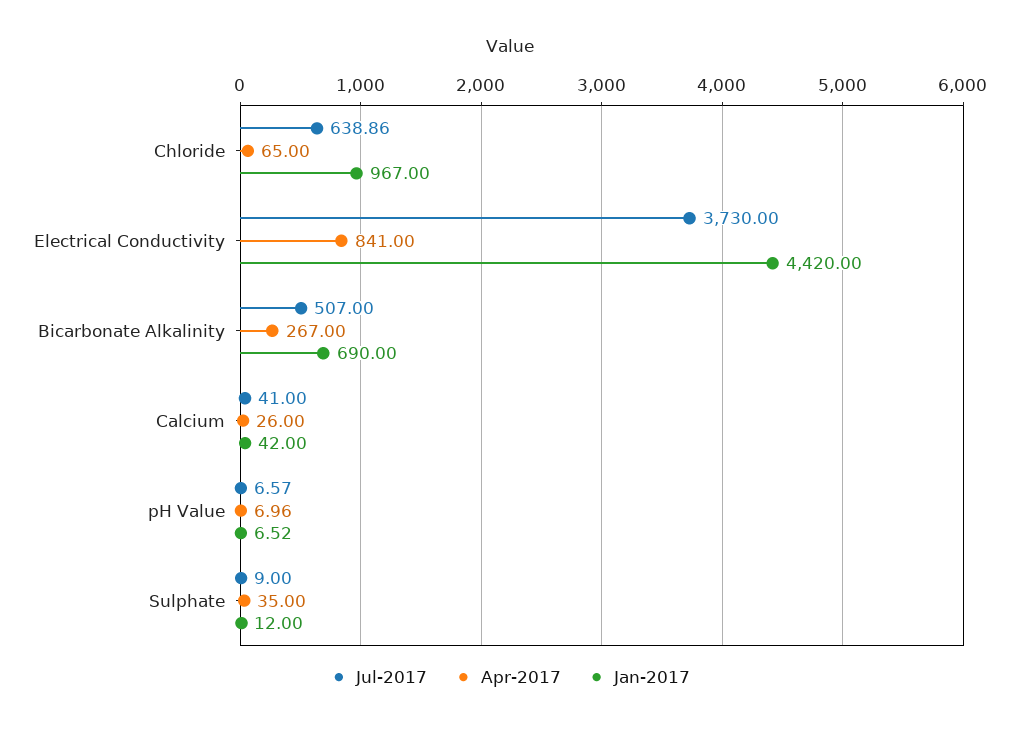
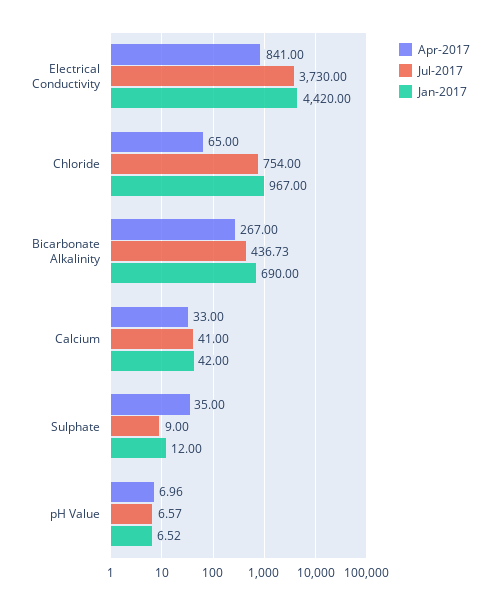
Jul-2017, Chloride: 638.86 -> 754
Jul-2017, Bicarbonate Alkalinity: 507 -> 436.73
Apr-2017, Calcium: 26 -> 33

